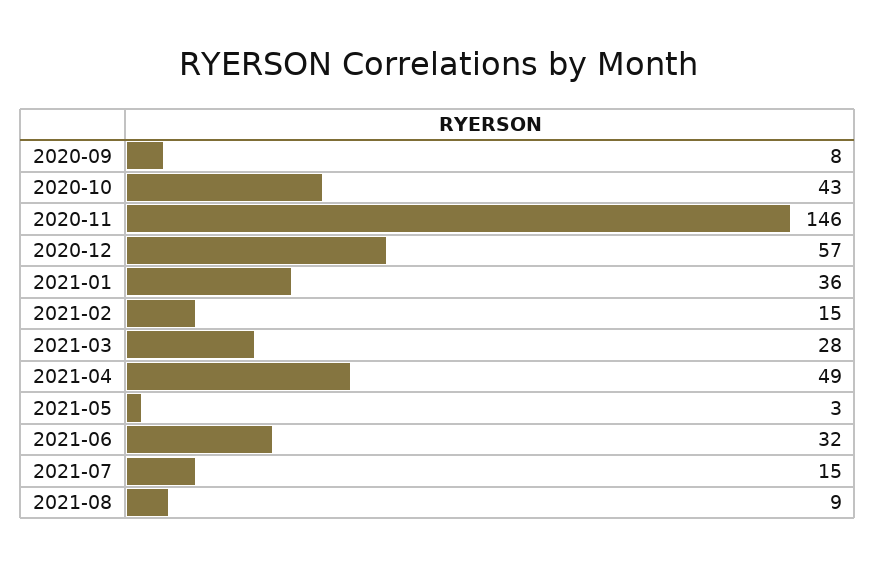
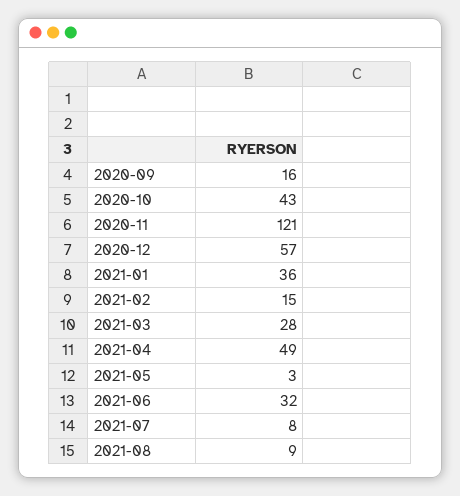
2020-09: 8 -> 16
2020-11: 146 -> 121
2021-07: 15 -> 8

